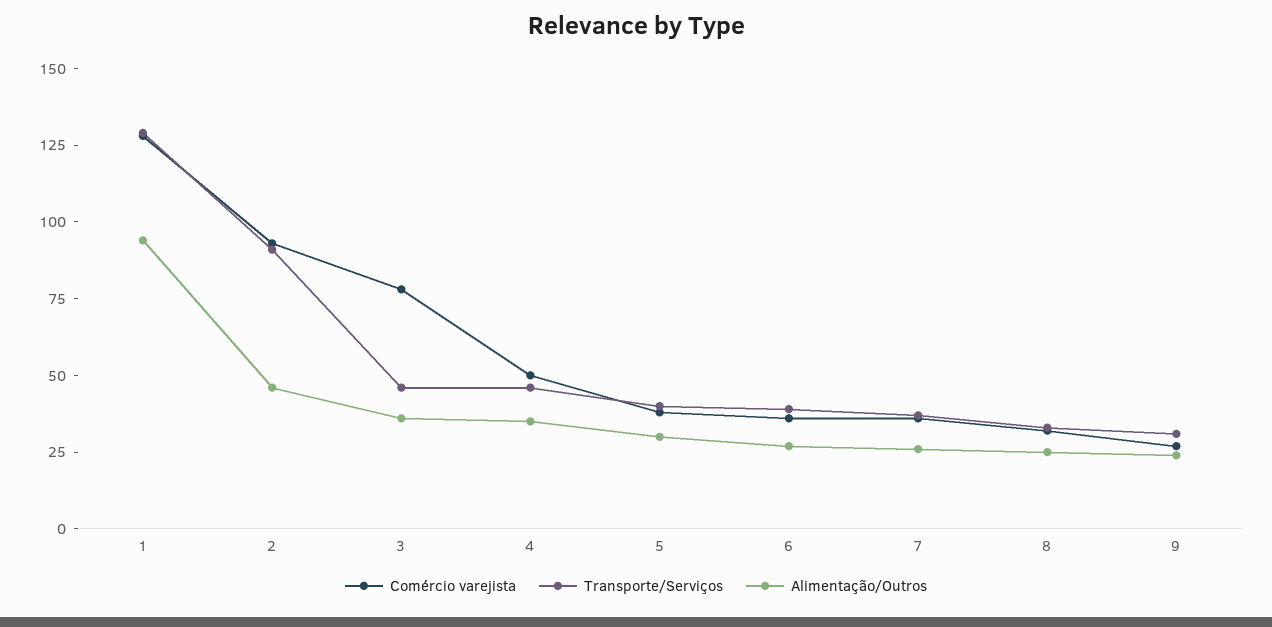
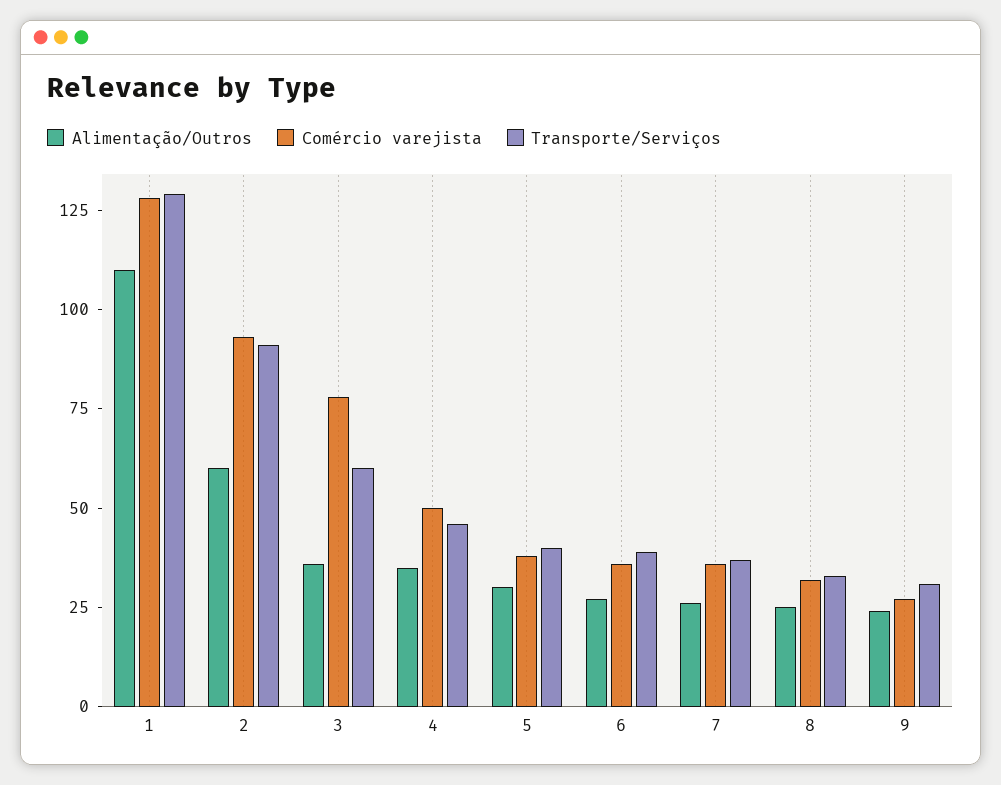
Alimentação/Outros, 1: 95 -> 110
Alimentação/Outros, 2: 45 -> 60
Transporte/Serviços, 3: 45 -> 60

